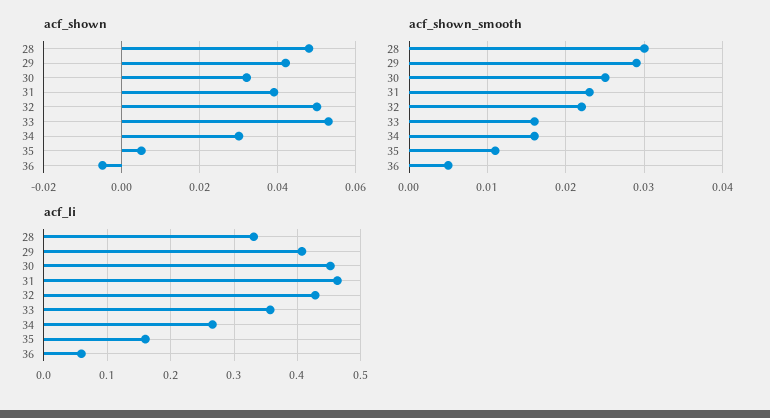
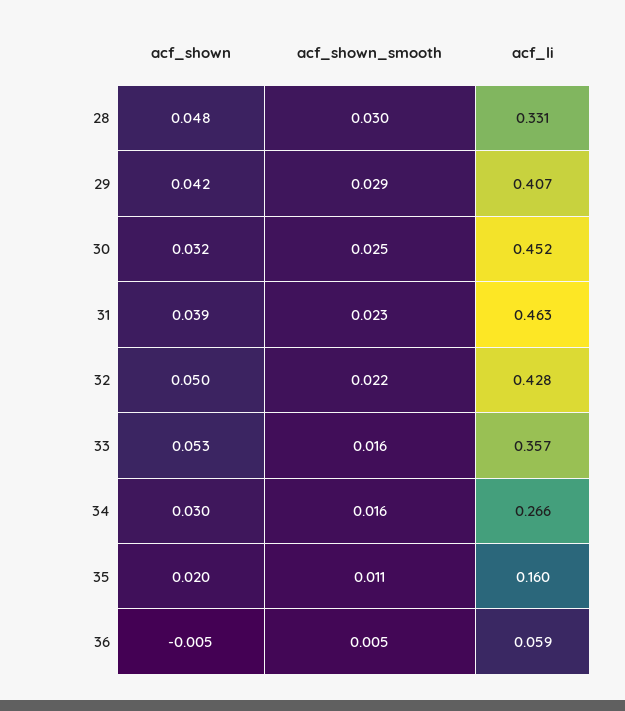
acf_shown, 35: 0.005 -> 0.02

